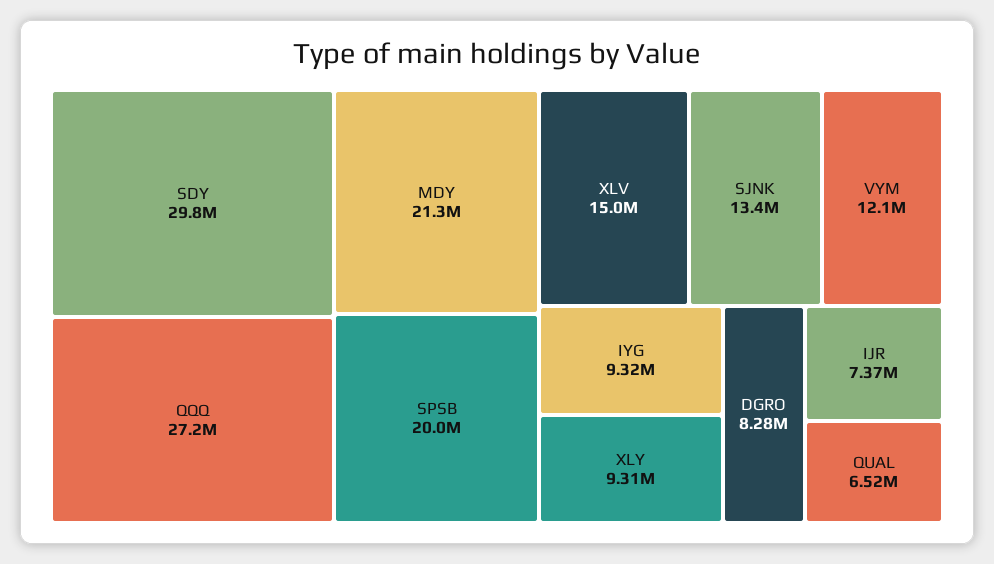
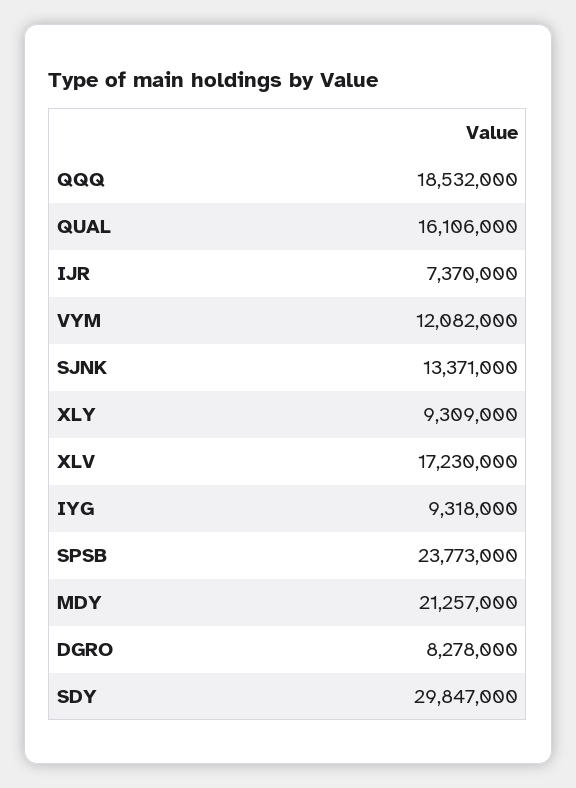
QQQ: 27200000 -> 18532000
SPSB: 20000000 -> 23773000
XLV: 15000000 -> 17230000
QUAL: 6520000 -> 16106000

